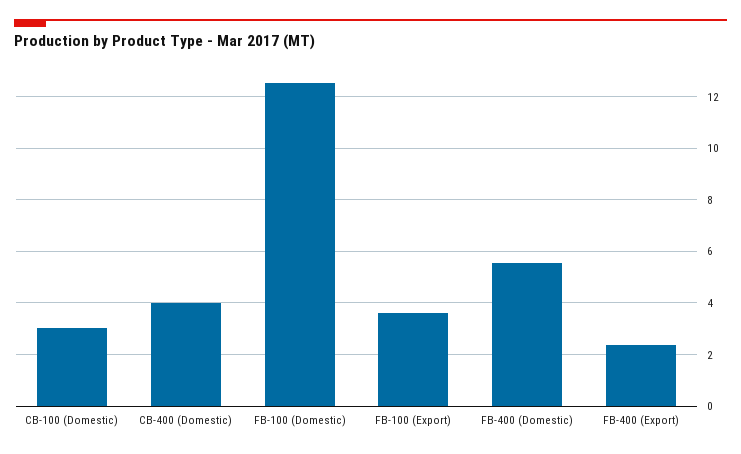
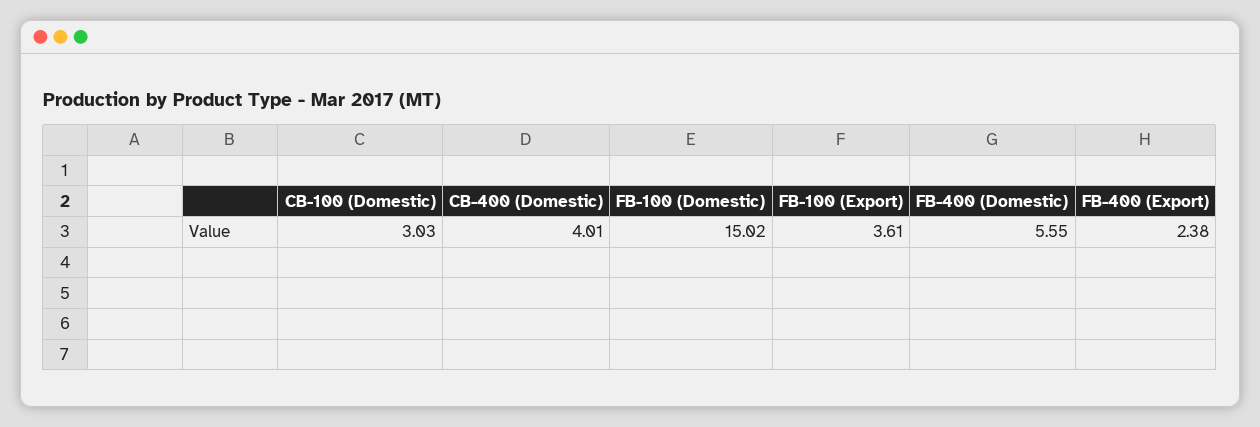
FB-100 (Domestic): 12.5 -> 15.02

